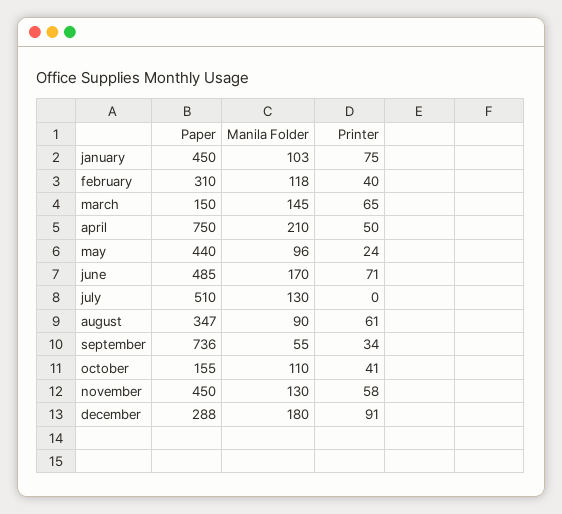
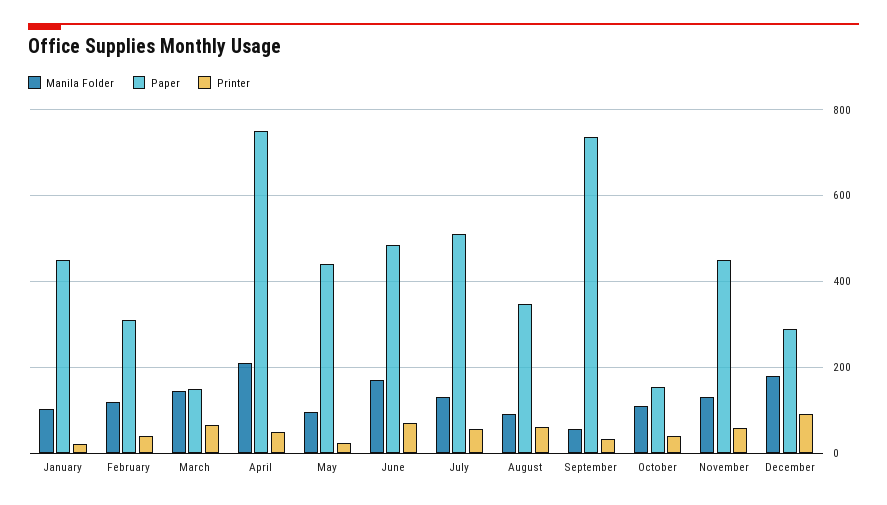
Printer, january: 75 -> 20
Printer, july: 0 -> 60

